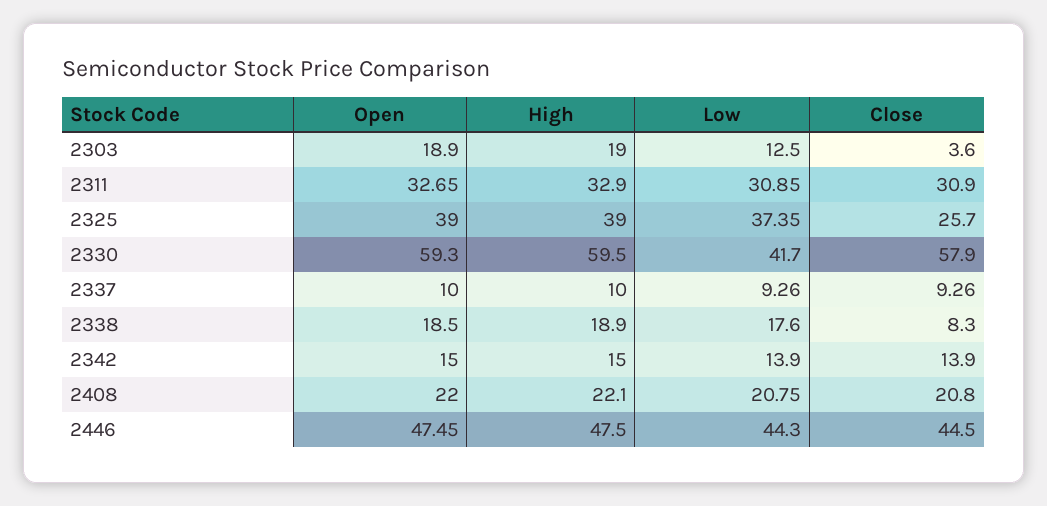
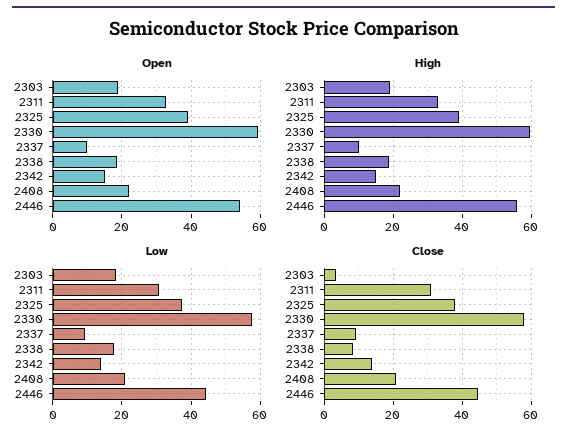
Low, 2303: 12.5 -> 18
Close, 2325: 25.7 -> 38
Low, 2330: 41.7 -> 58
Open, 2446: 47.45 -> 54
High, 2446: 47.5 -> 56

